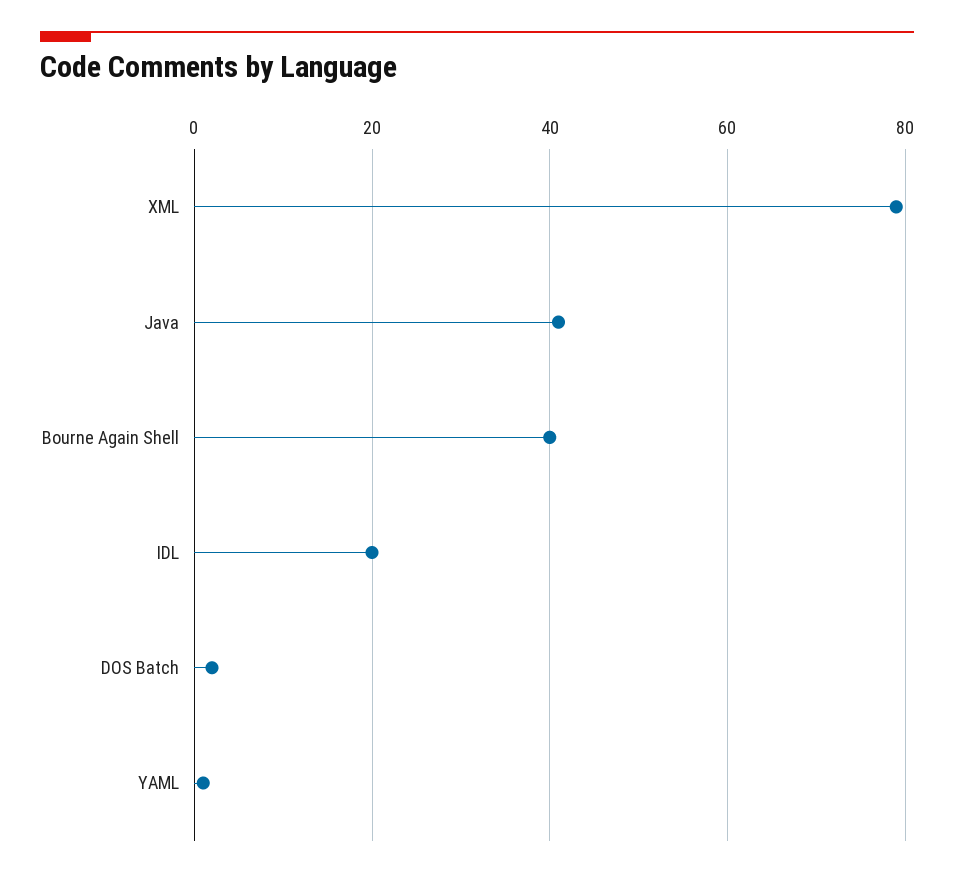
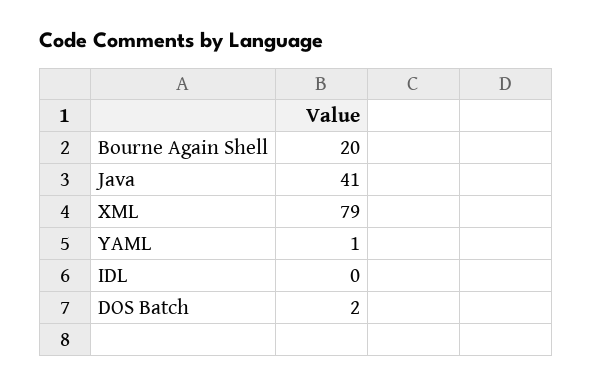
Bourne Again Shell: 40 -> 20
IDL: 20 -> 0

